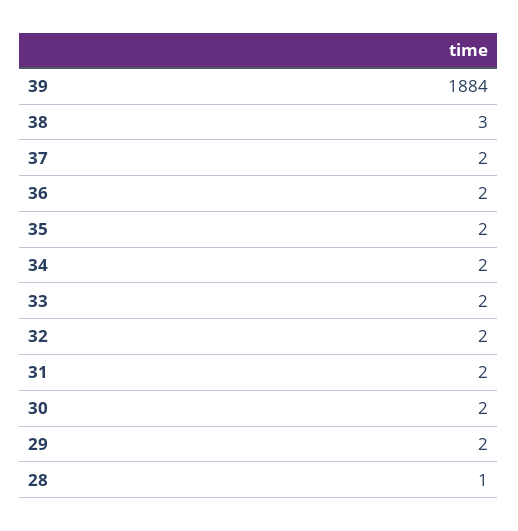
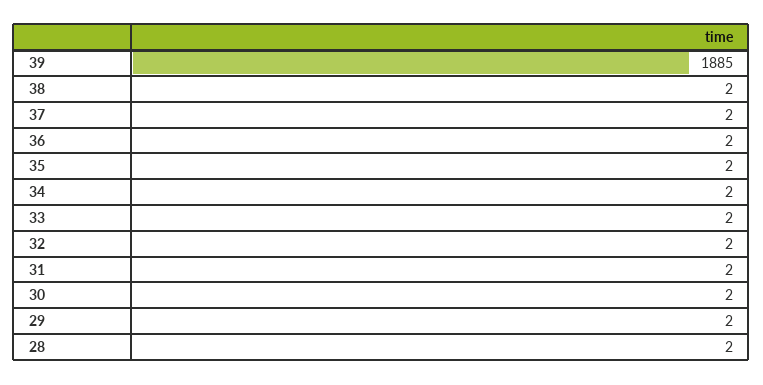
39: 1884 -> 1885
38: 3 -> 2
28: 1 -> 2

